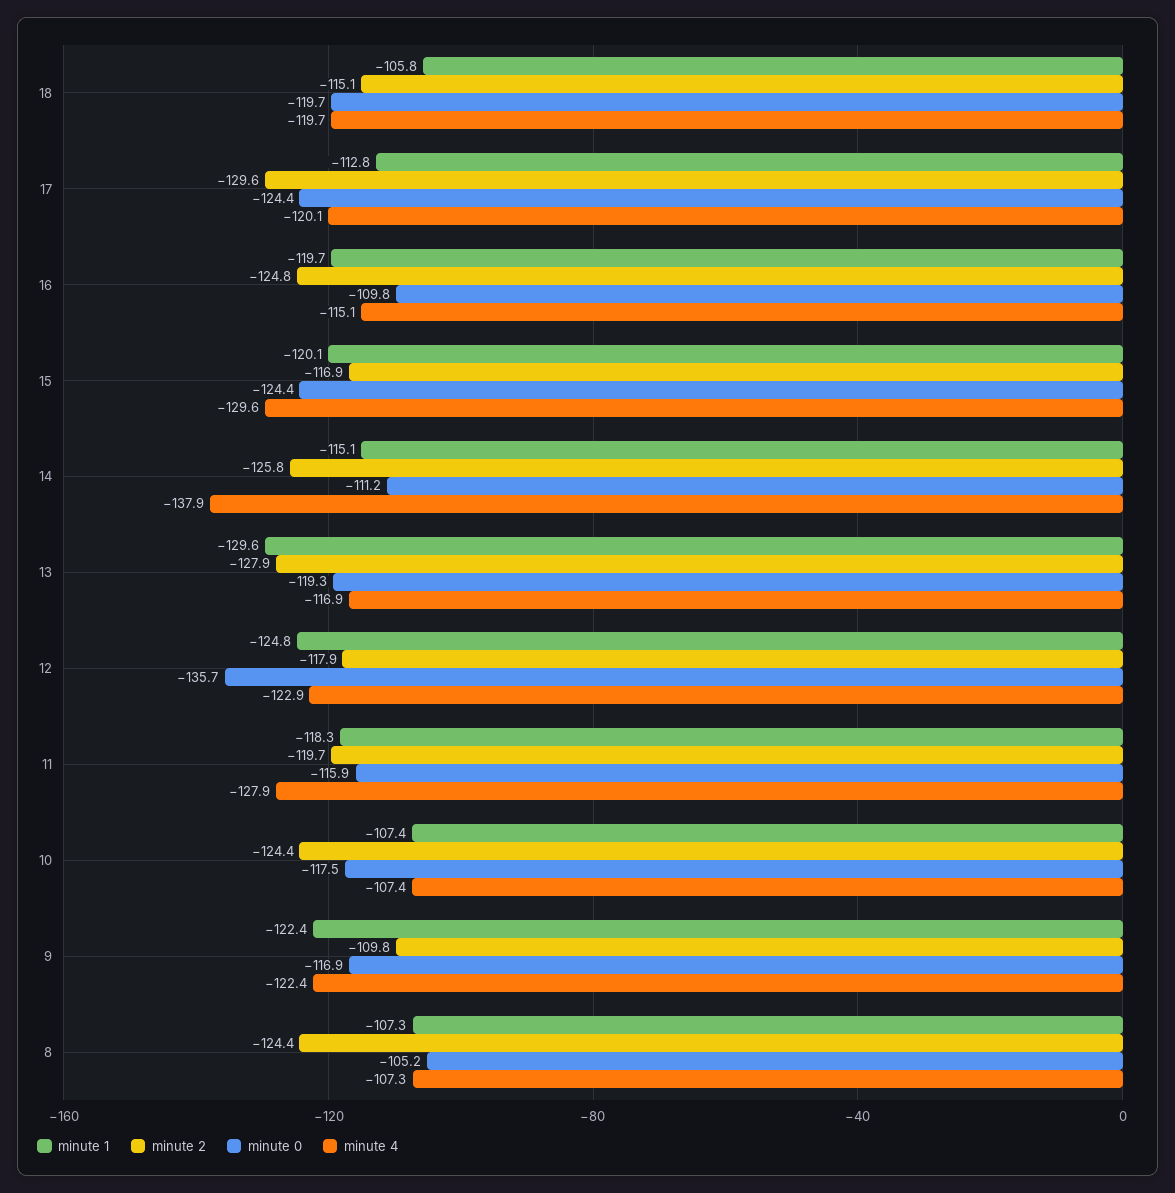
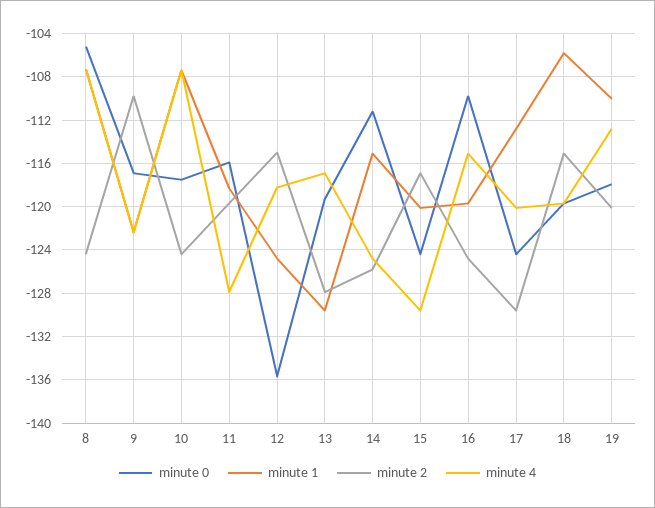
minute 4, 14: -137.9 -> -125
minute 2, 12: -117.9 -> -115
minute 4, 12: -122.9 -> -118
minute 0, 19: none -> -118
minute 1, 19: none -> -110
minute 2, 19: none -> -120
minute 4, 19: none -> -113

